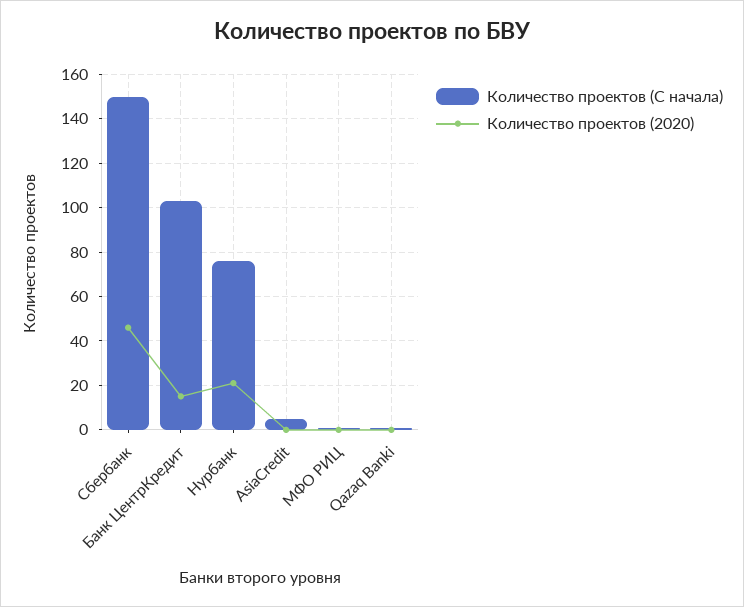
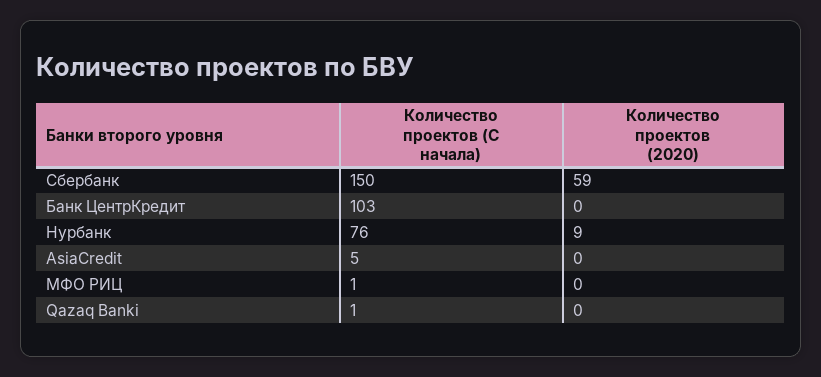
Количество проектов (2020), Сбербанк: 45 -> 59
Количество проектов (2020), Банк ЦентрКредит: 15 -> 0
Количество проектов (2020), Нурбанк: 20 -> 9

